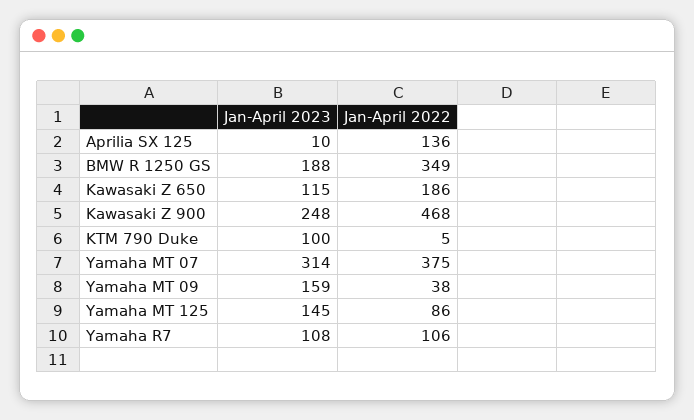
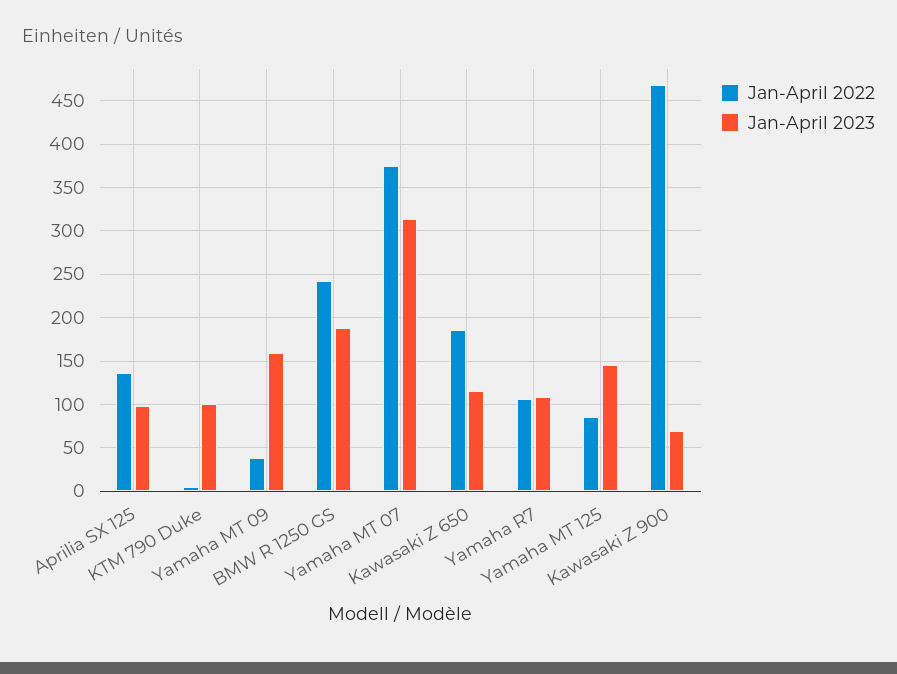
Jan-April 2023, Aprilia SX 125: 10 -> 100
Jan-April 2022, BMW R 1250 GS: 349 -> 240
Jan-April 2023, Kawasaki Z 900: 248 -> 70

